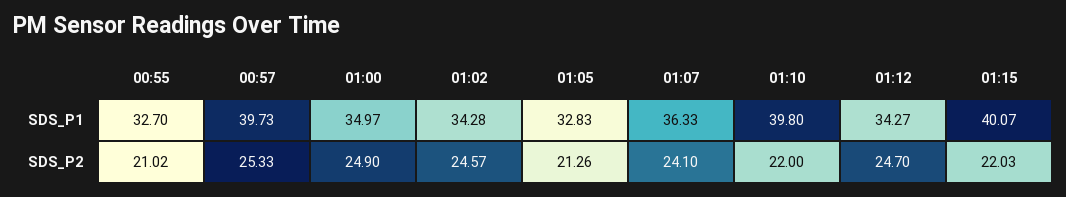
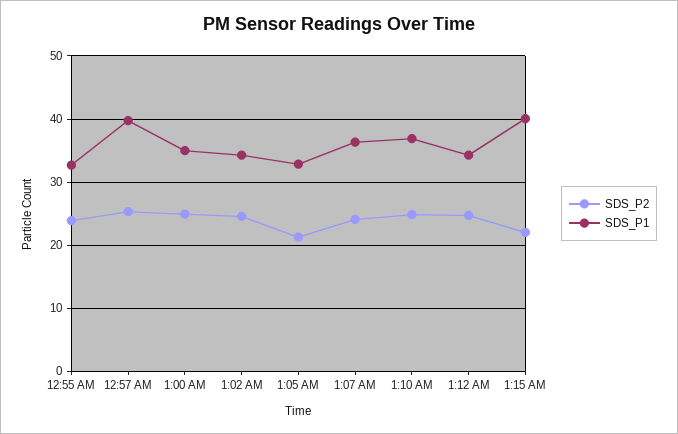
SDS_P1, 01:10: 39.8 -> 37
SDS_P2, 00:55: 21.02 -> 24
SDS_P2, 01:10: 22 -> 25

